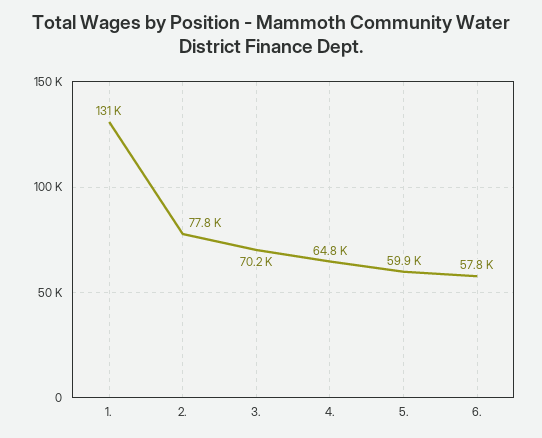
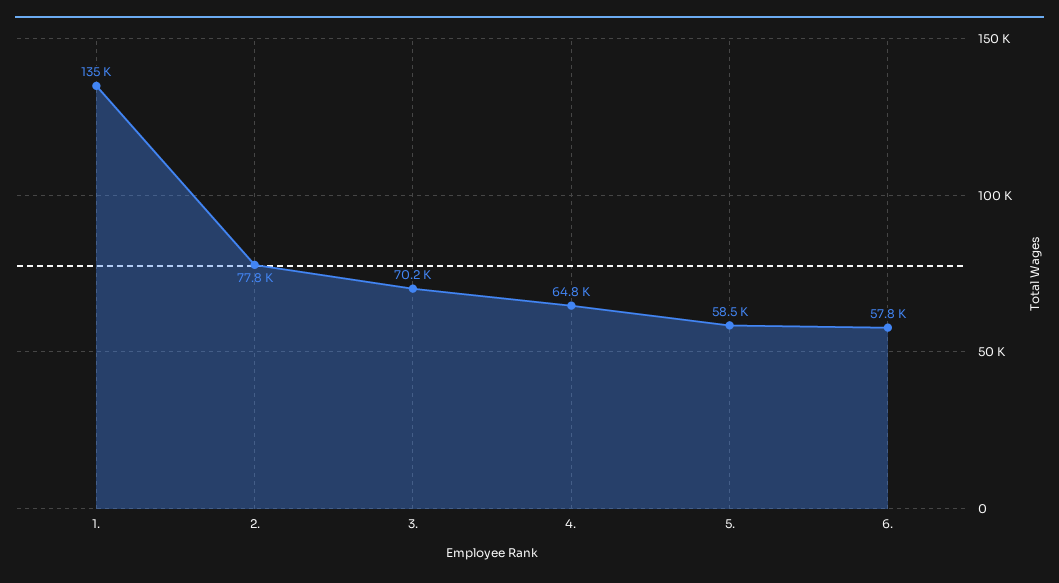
1.: 131000 -> 135000
5.: 59900 -> 58500

